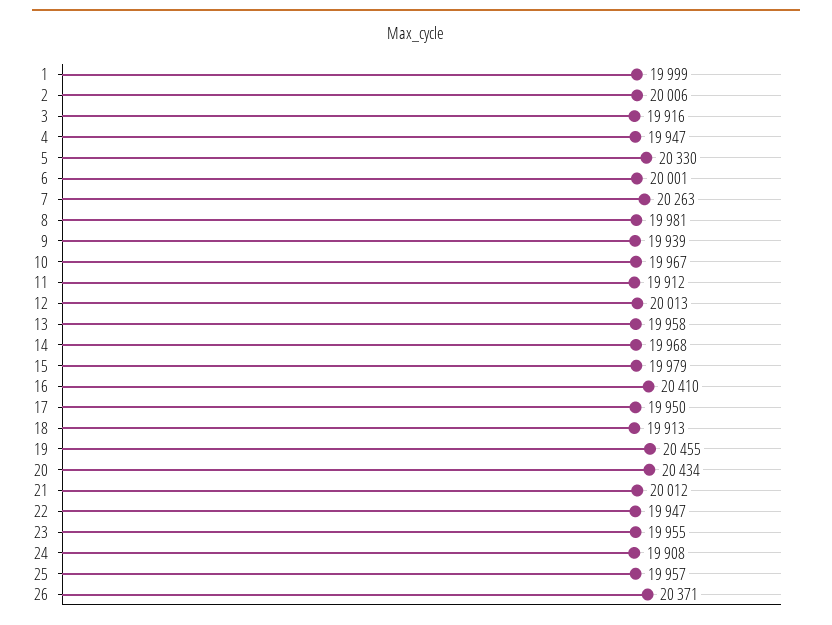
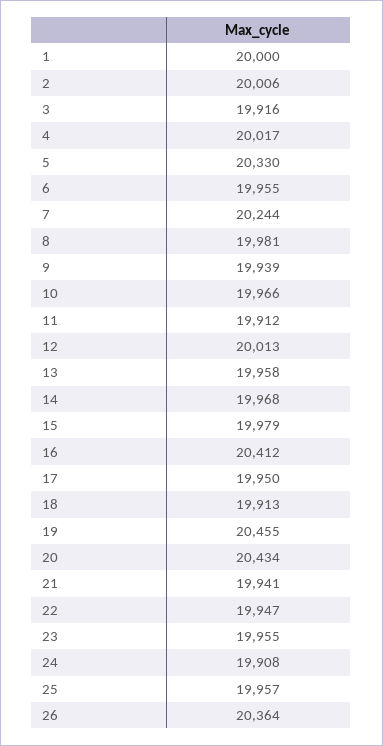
1: 19999 -> 20000
4: 19947 -> 20017
6: 20001 -> 19955
7: 20263 -> 20244
10: 19967 -> 19966
16: 20410 -> 20412
21: 20012 -> 19941
26: 20371 -> 20364

